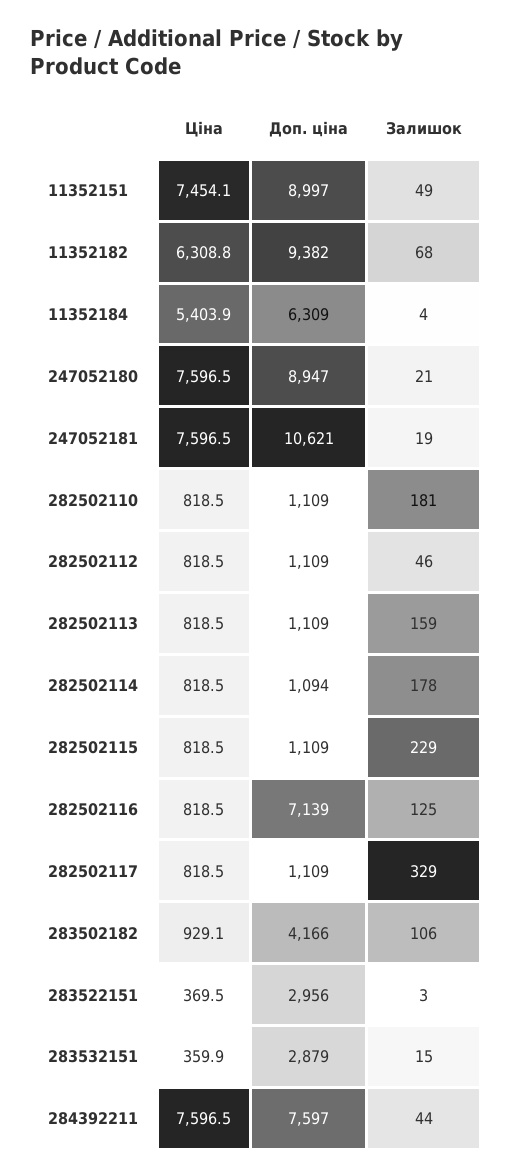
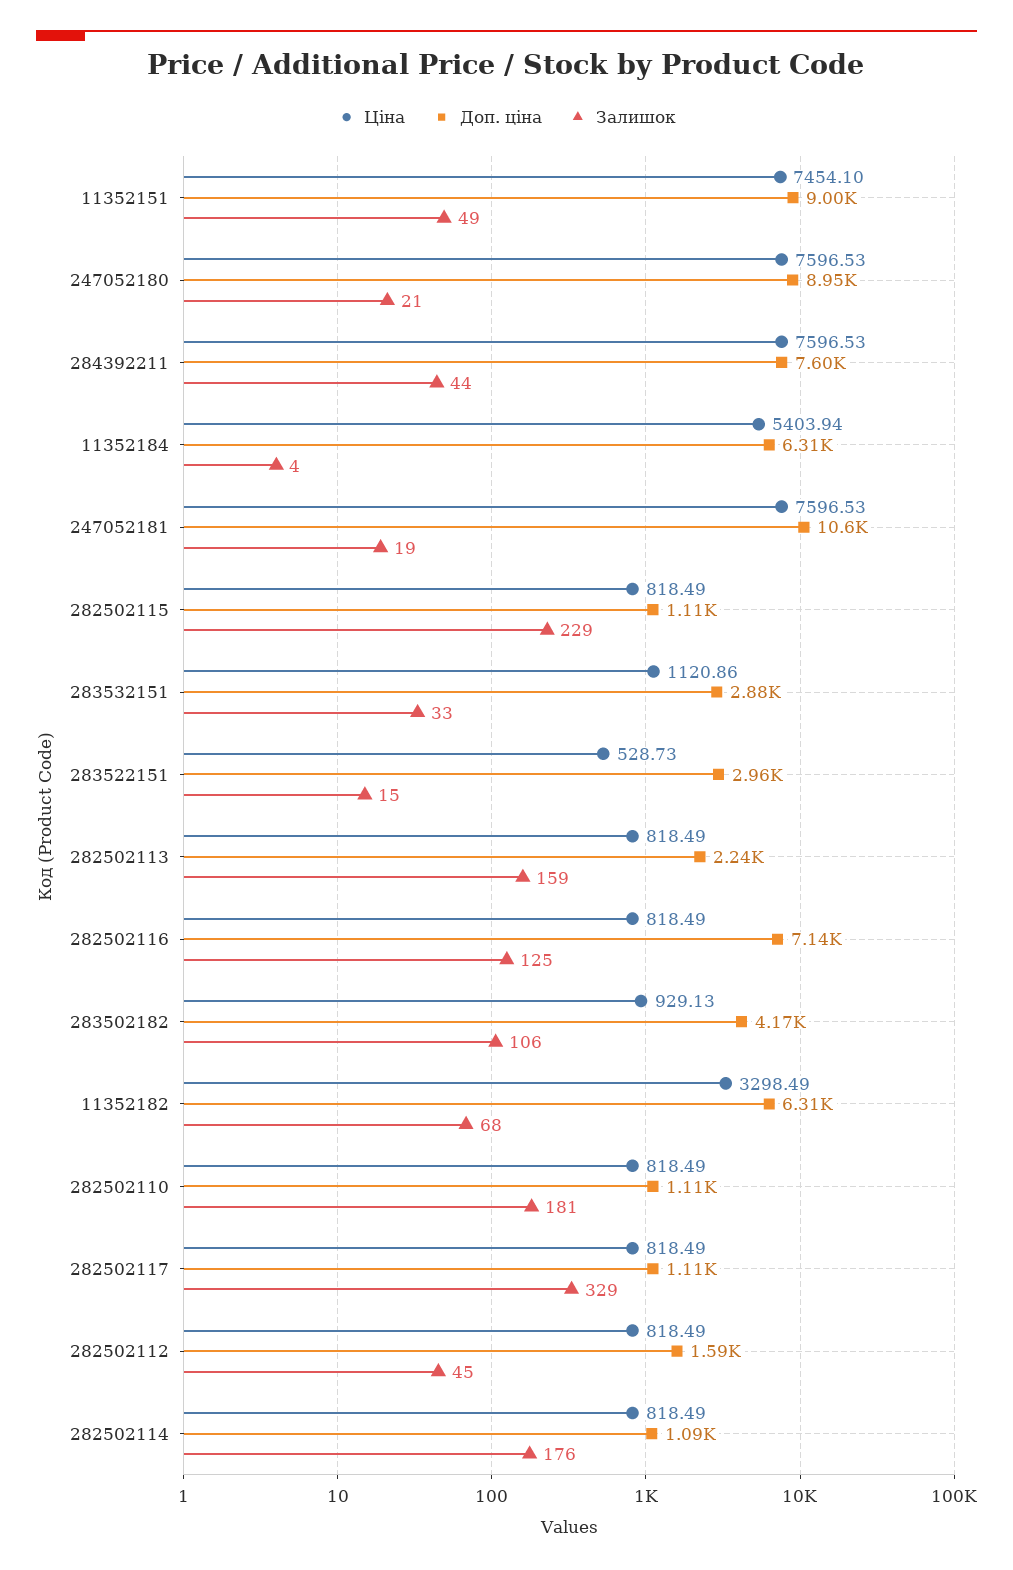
Ціна, 11352182: 6308.8 -> 3298.49
Доп. ціна, 11352182: 9382 -> 6310
Доп. ціна, 282502112: 1109 -> 1590
Залишок, 282502112: 46 -> 45
Доп. ціна, 282502113: 1109 -> 2240
Залишок, 282502114: 178 -> 176
Ціна, 283522151: 369.5 -> 528.73
Залишок, 283522151: 3 -> 15
Ціна, 283532151: 359.9 -> 1120.86
Залишок, 283532151: 15 -> 33

